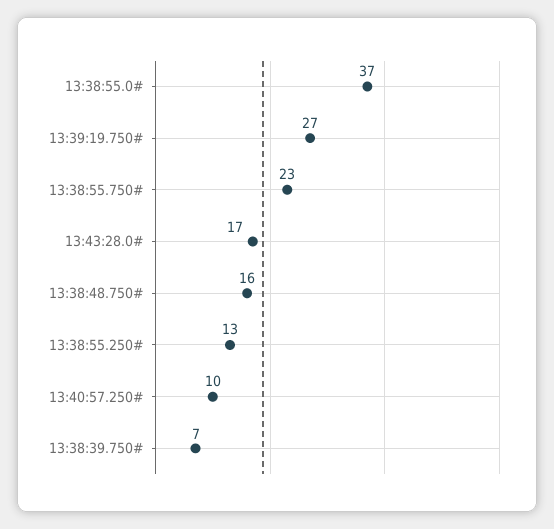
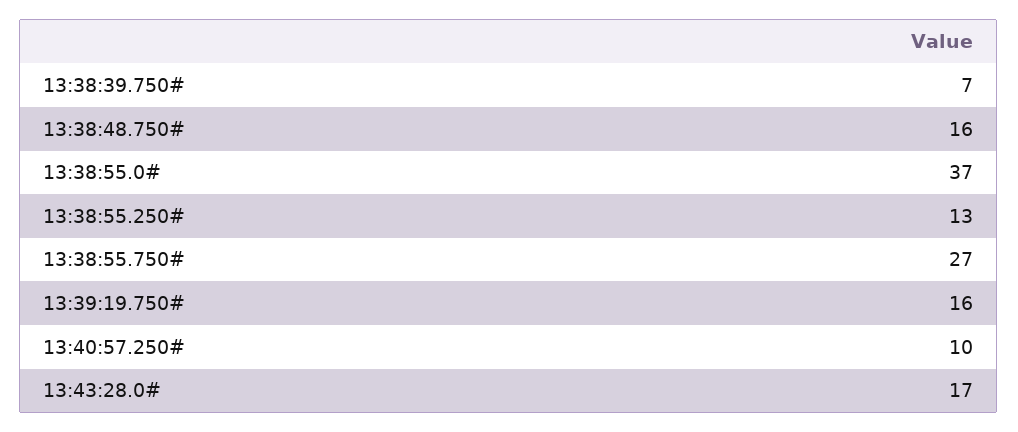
13:39:19.750#: 27 -> 16
13:38:55.750#: 23 -> 27

